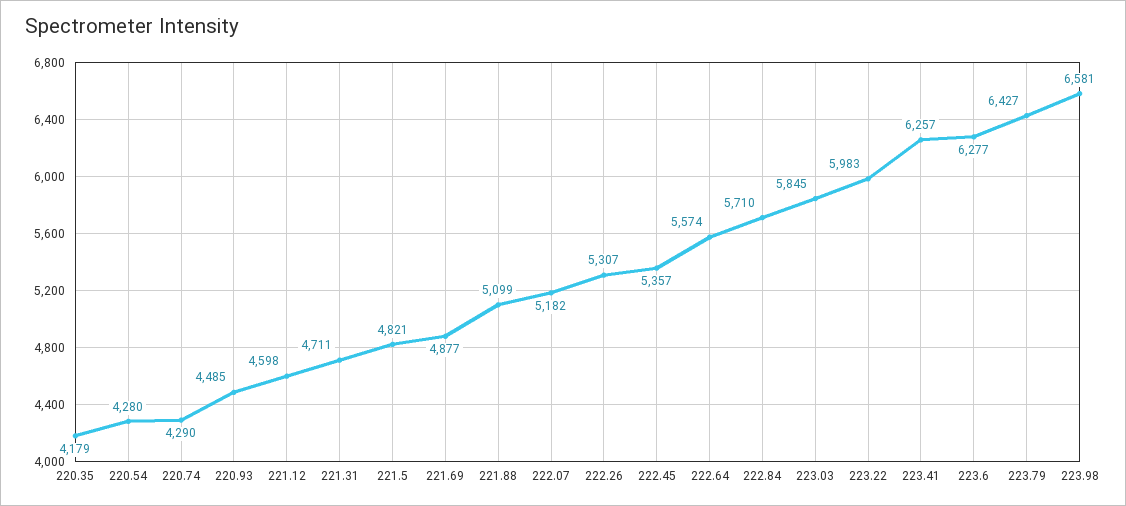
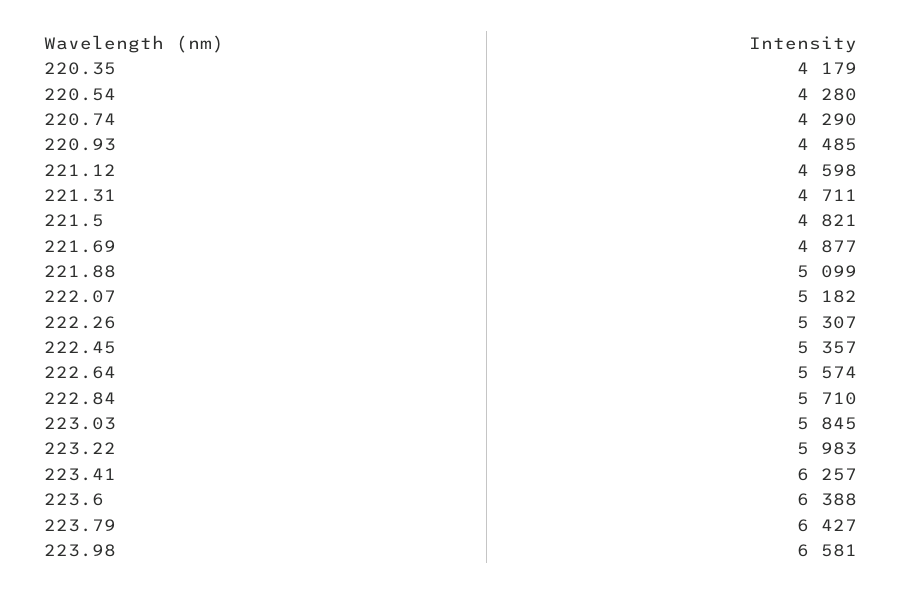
223.6: 6277 -> 6388

